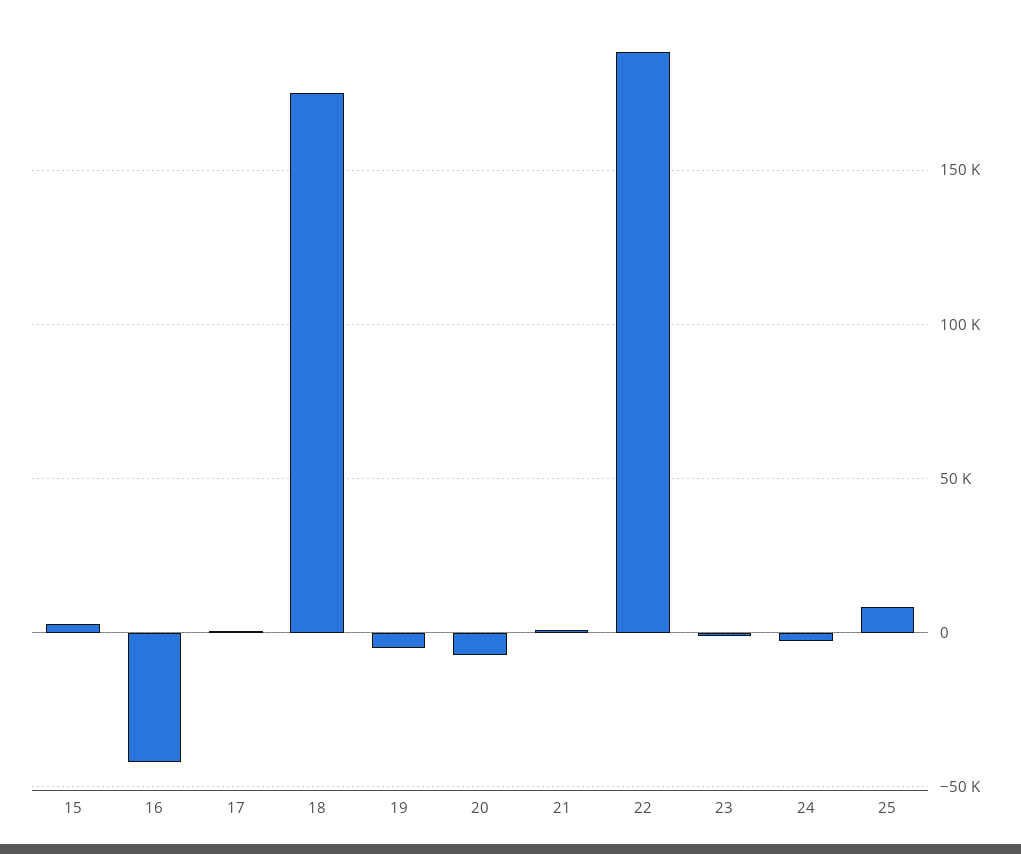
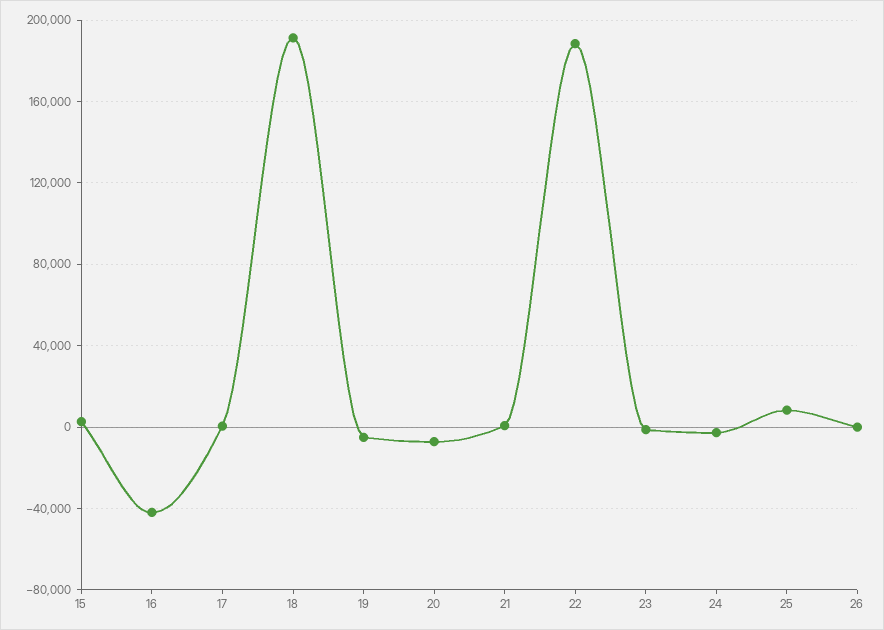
18: 175000 -> 190000
26: none -> 0

